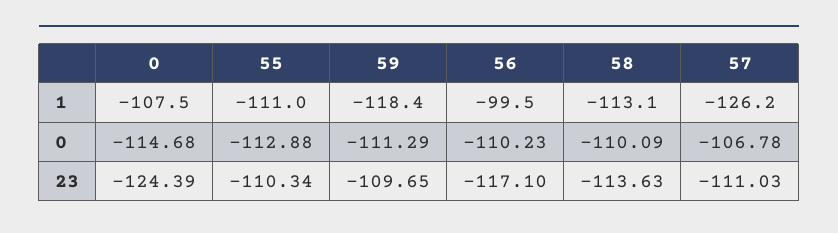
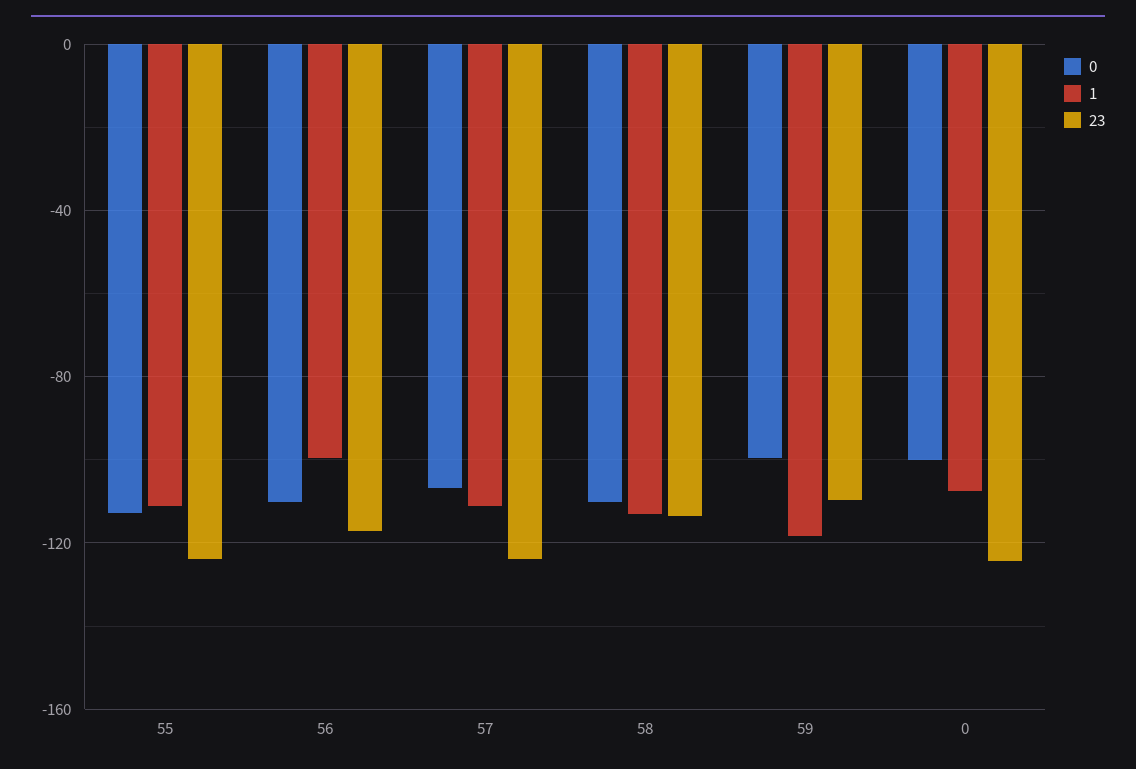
1, 57: -126.2 -> -110
0, 0: -114.68 -> -100
0, 59: -111.29 -> -100
23, 55: -110.34 -> -125
23, 57: -111.03 -> -125

